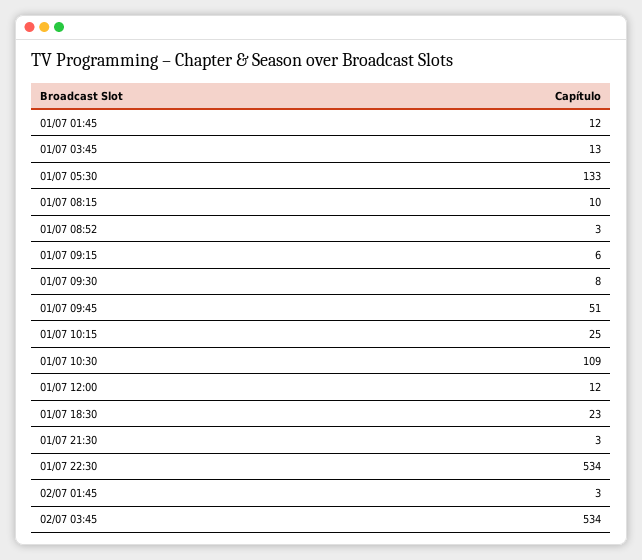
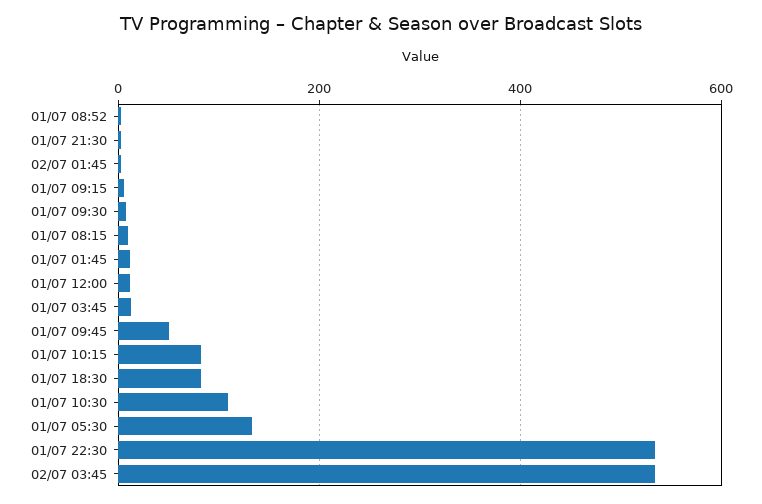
01/07 10:15: 25 -> 80
01/07 18:30: 23 -> 80

